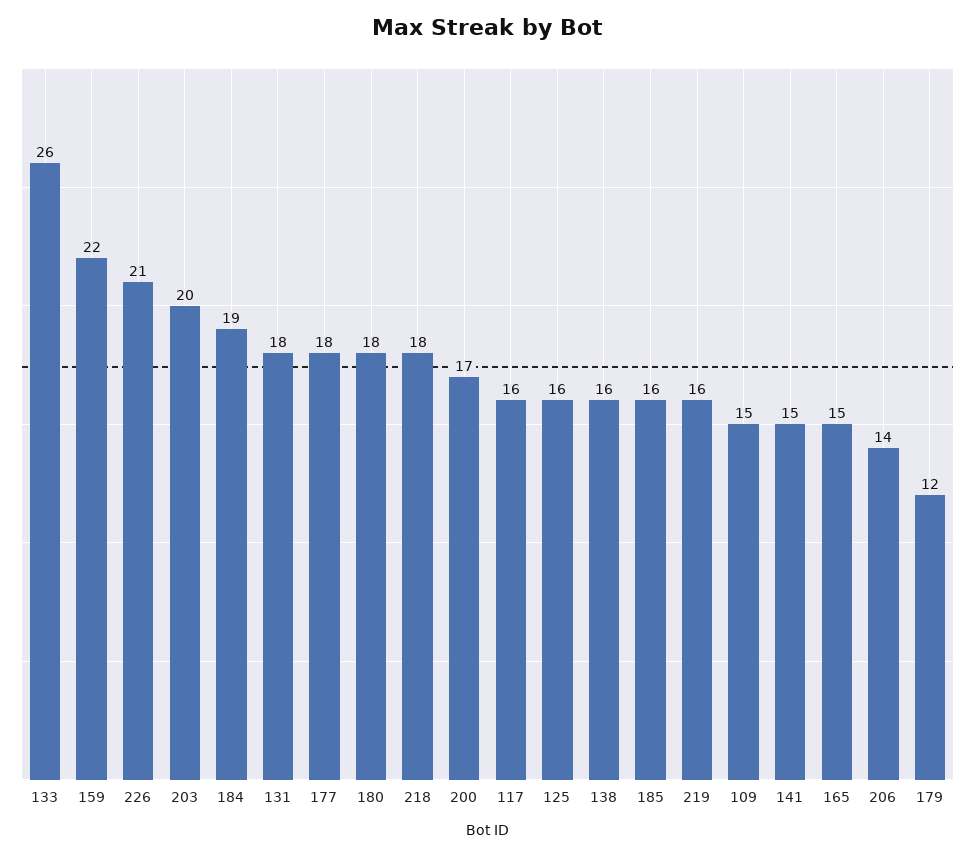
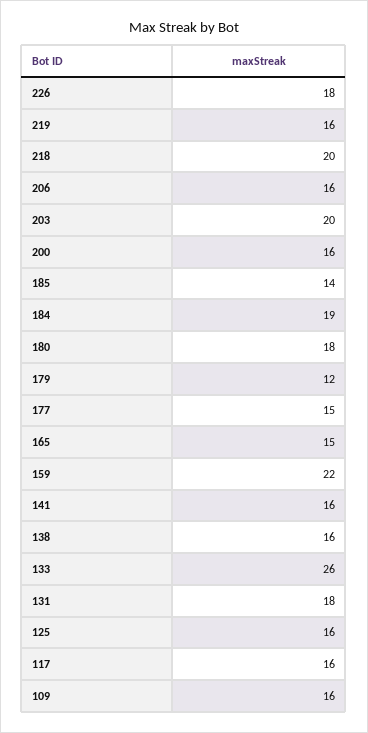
226: 21 -> 18
177: 18 -> 15
218: 18 -> 20
200: 17 -> 16
185: 16 -> 14
109: 15 -> 16
141: 15 -> 16
206: 14 -> 16

